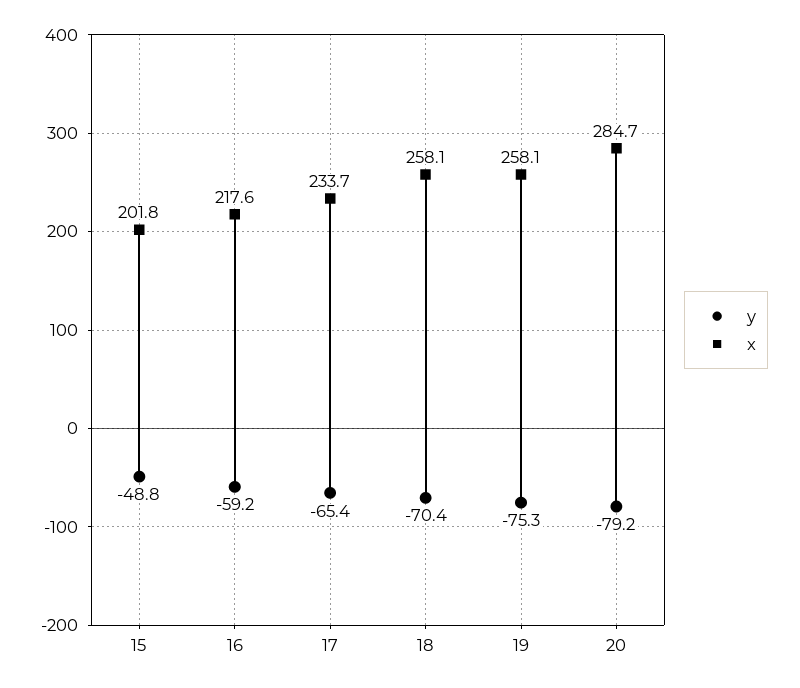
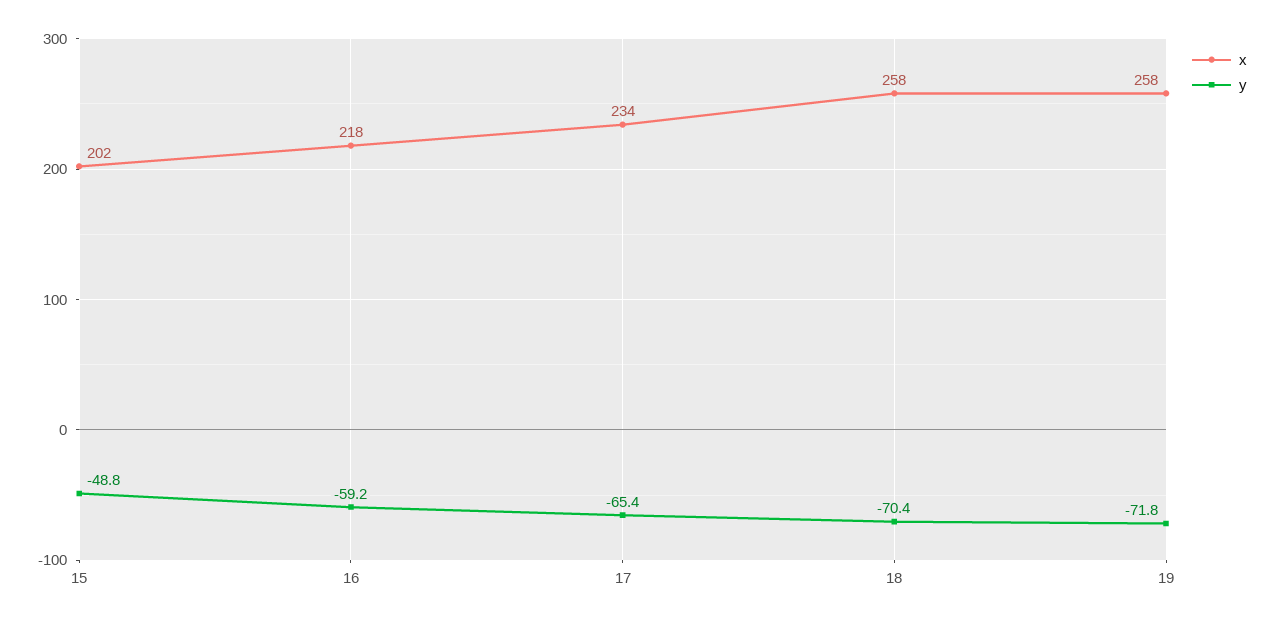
y, 19: -75.3 -> -71.8
y, 20: -79.2 -> none
x, 20: 284.7 -> none

